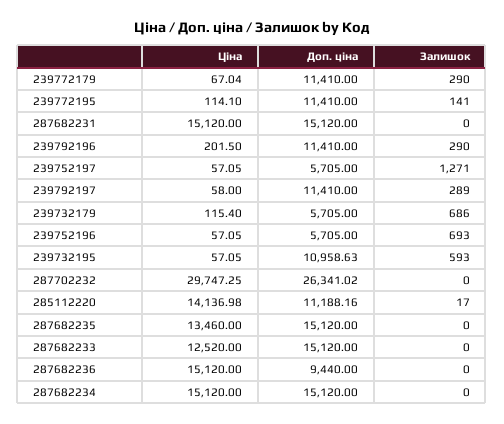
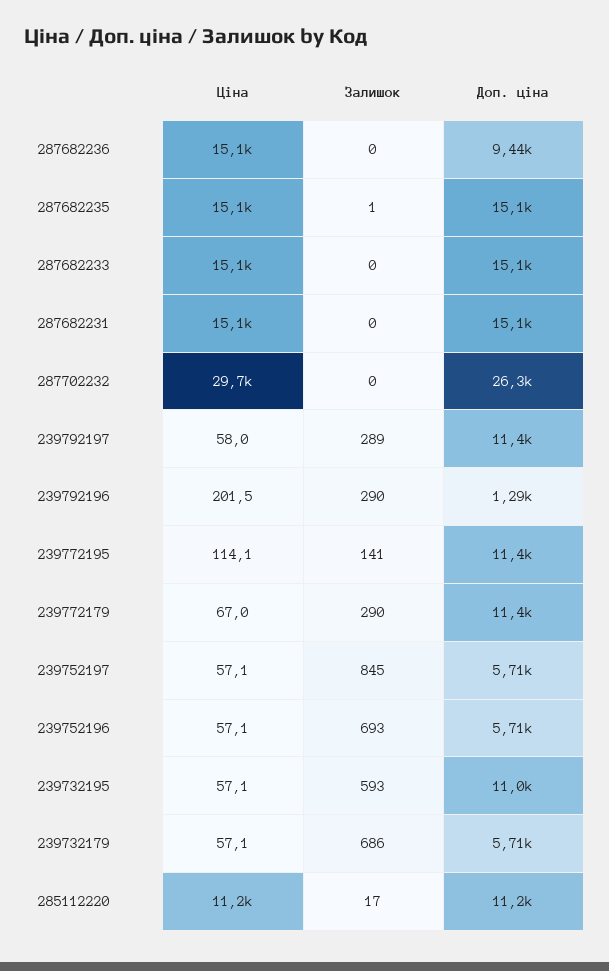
Доп. ціна, 239792196: 11410 -> 1290
Залишок, 239752197: 1271 -> 845
Ціна, 239732179: 115.4 -> 57.1
Ціна, 285112220: 14136.98 -> 11200
Ціна, 287682235: 13460 -> 15100
Залишок, 287682235: 0 -> 1
Ціна, 287682233: 12520 -> 15100
Ціна, 287682234: 15120 -> none
Доп. ціна, 287682234: 15120 -> none
Залишок, 287682234: 0 -> none

